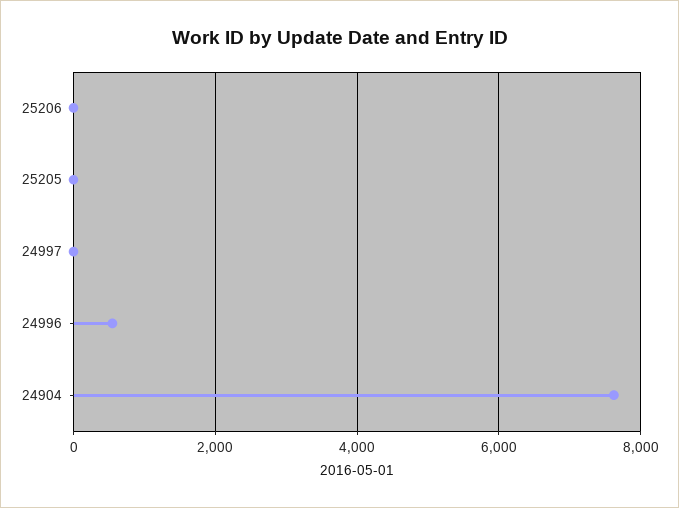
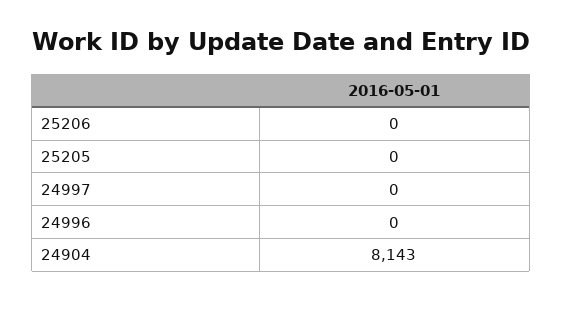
24996: 600 -> 0
24904: 7600 -> 8143

